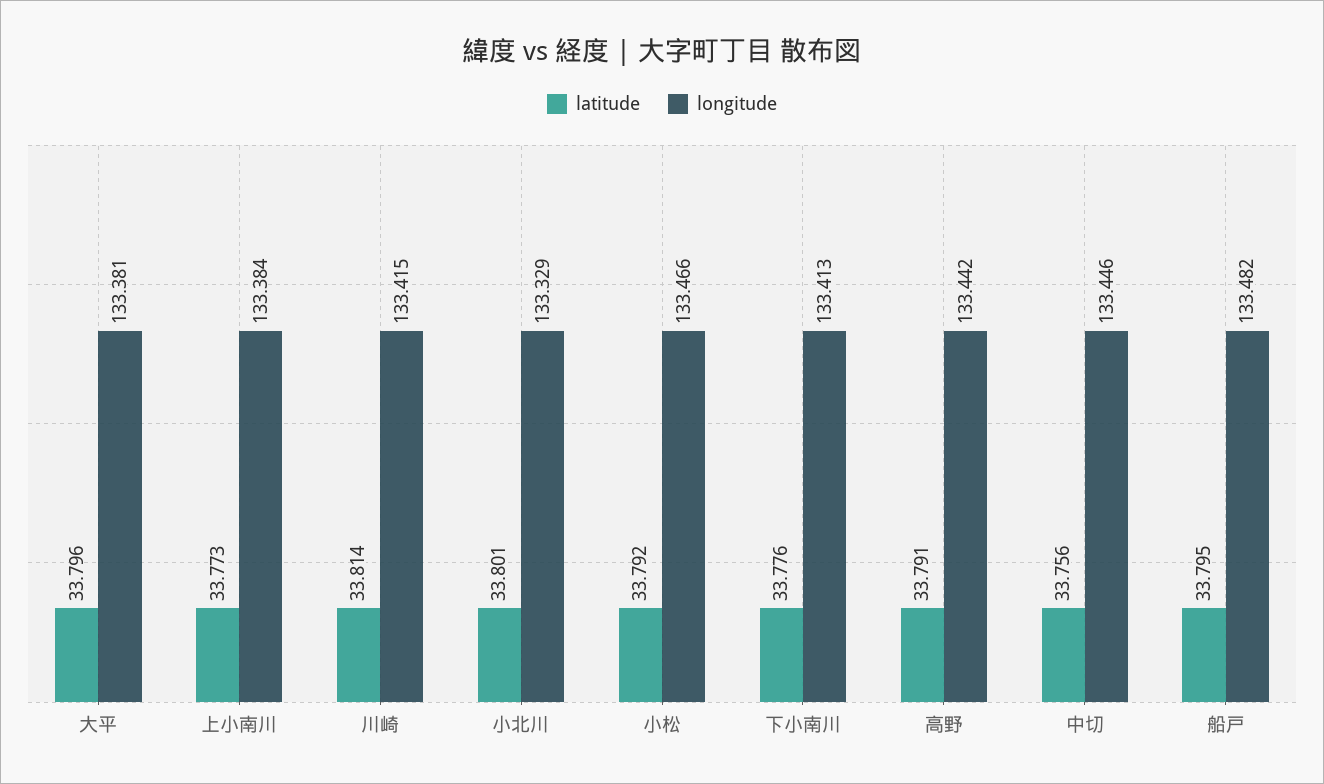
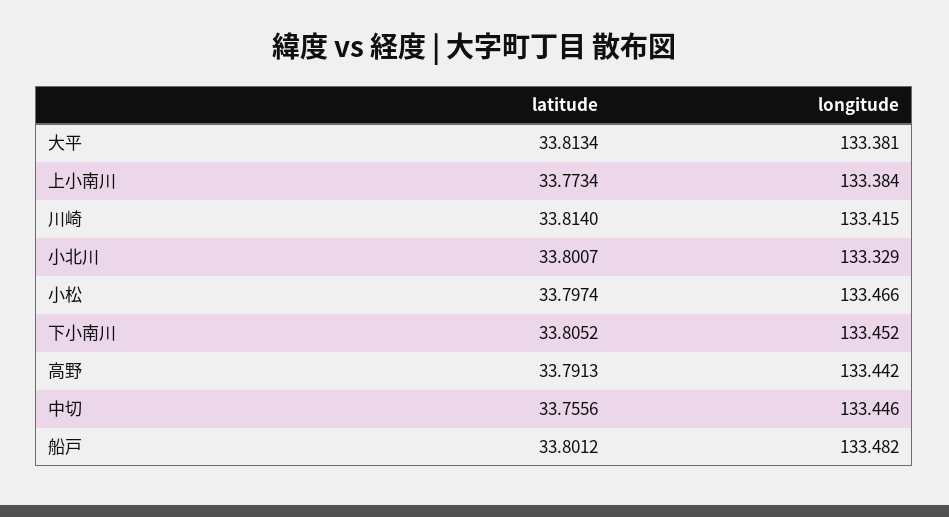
latitude, 大平: 33.796 -> 33.8134
latitude, 小松: 33.792 -> 33.7974
latitude, 下小南川: 33.776 -> 33.8052
longitude, 下小南川: 133.413 -> 133.452
latitude, 船戸: 33.795 -> 33.8012

